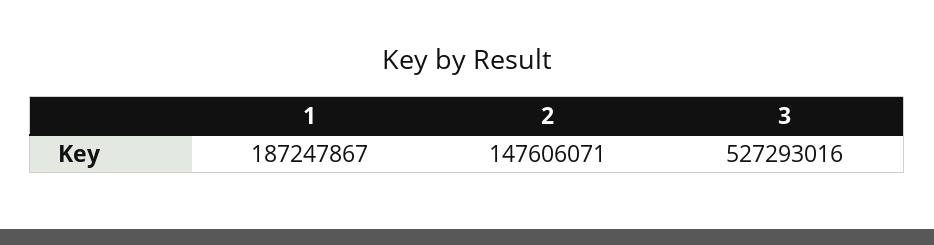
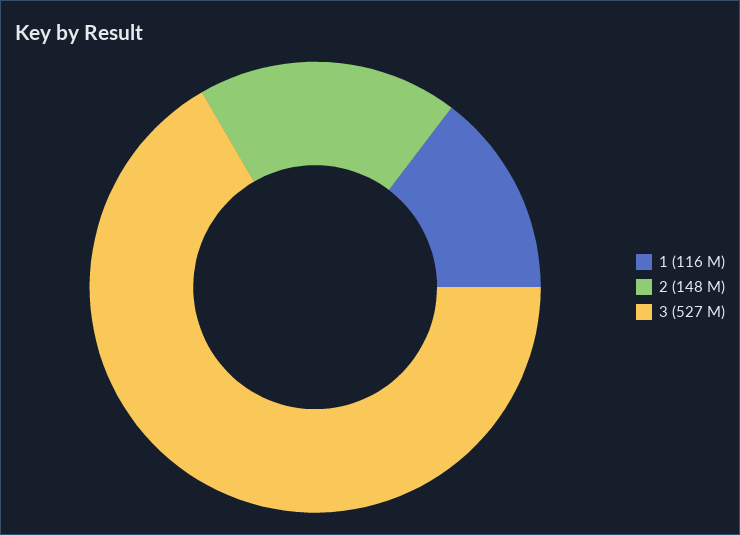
1: 187247867 -> 116000000

